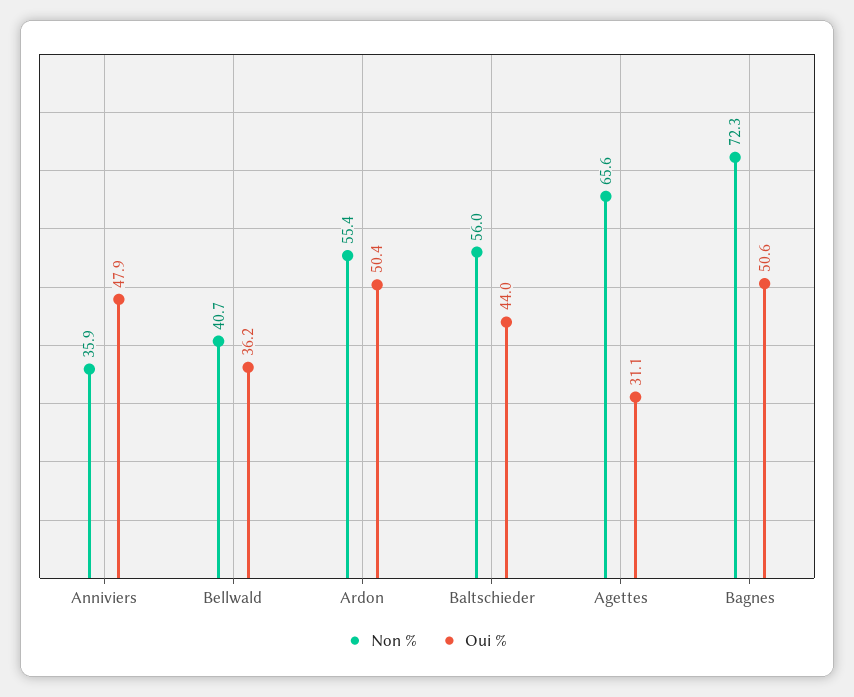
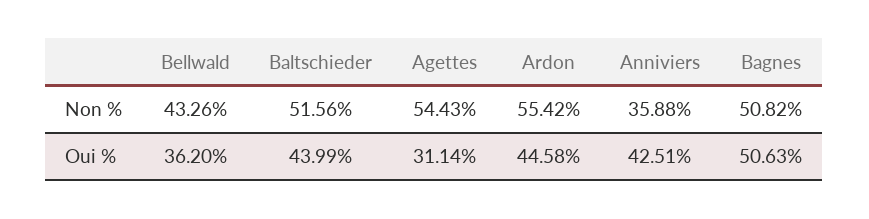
Oui %, Anniviers: 47.9 -> 42.51
Non %, Bellwald: 40.7 -> 43.26
Oui %, Ardon: 50.4 -> 44.58
Non %, Baltschieder: 56 -> 51.56
Non %, Agettes: 65.6 -> 54.43
Non %, Bagnes: 72.3 -> 50.82

